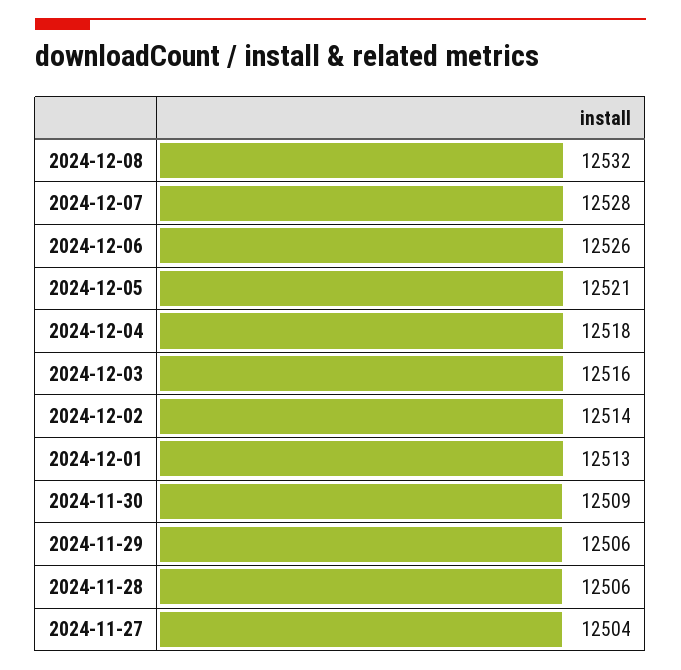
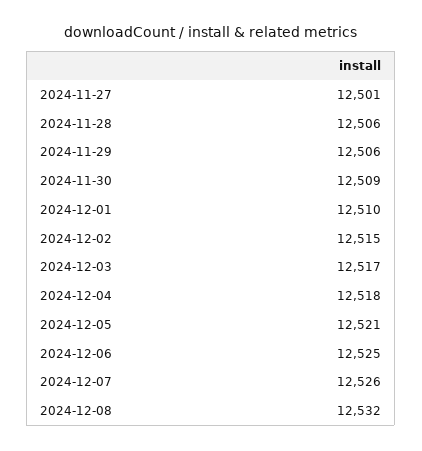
2024-12-07: 12528 -> 12526
2024-12-06: 12526 -> 12525
2024-12-03: 12516 -> 12517
2024-12-02: 12514 -> 12515
2024-12-01: 12513 -> 12510
2024-11-27: 12504 -> 12501

